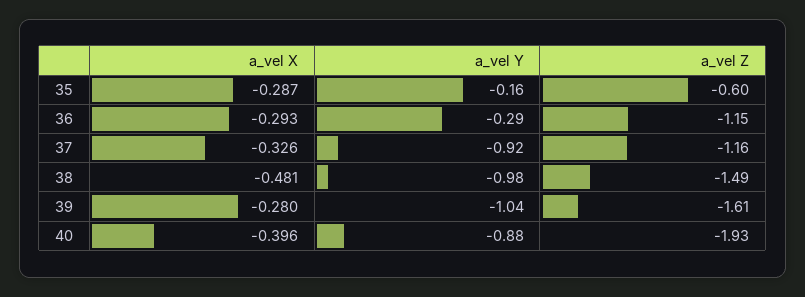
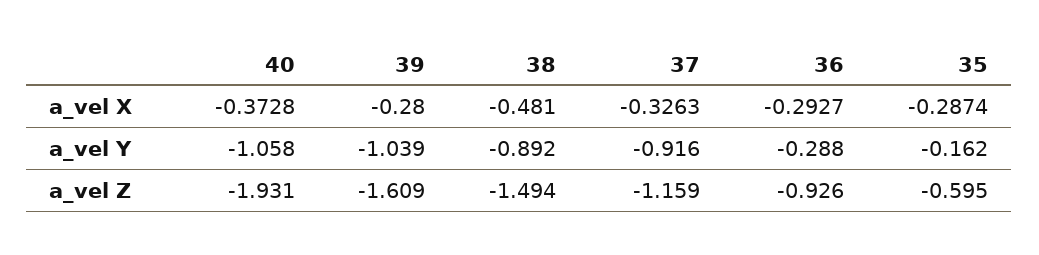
a_vel Z, 36: -1.15 -> -0.926
a_vel Y, 38: -0.98 -> -0.892
a_vel X, 40: -0.396 -> -0.3728
a_vel Y, 40: -0.88 -> -1.058

